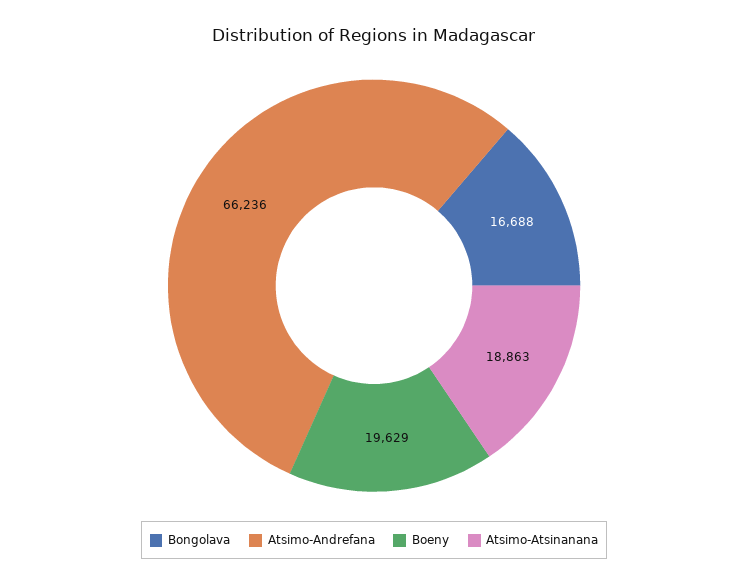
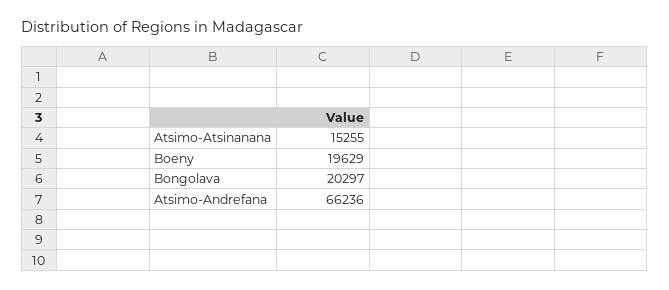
Bongolava: 16688 -> 20297
Atsimo-Atsinanana: 18863 -> 15255

